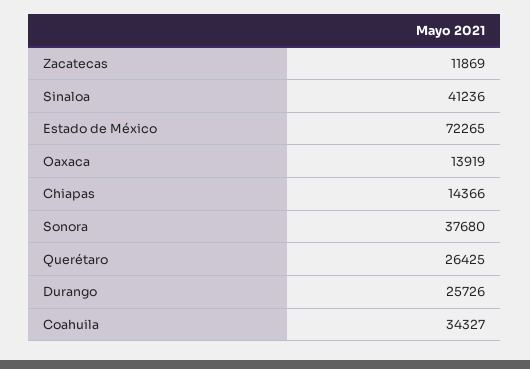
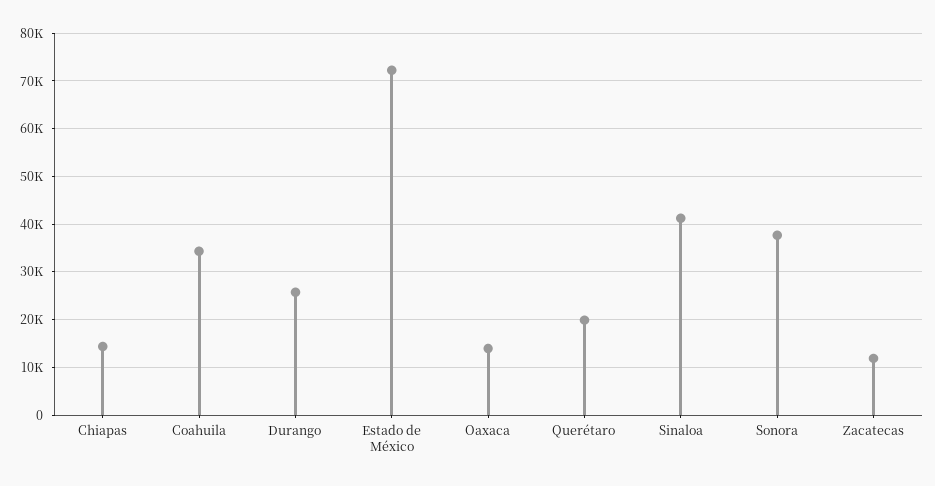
Querétaro: 26425 -> 20000

